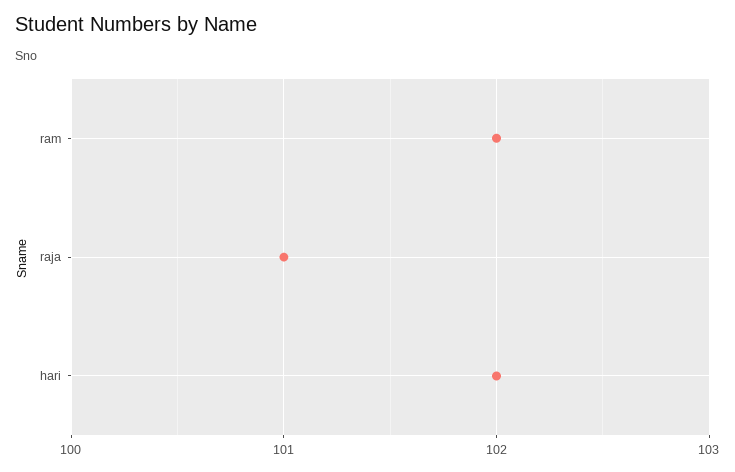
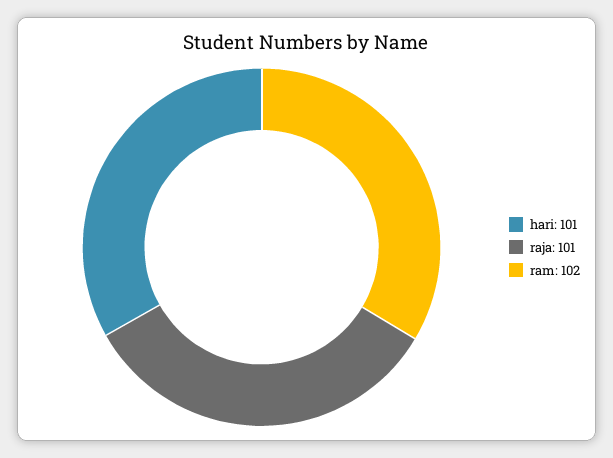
hari: 102 -> 101

